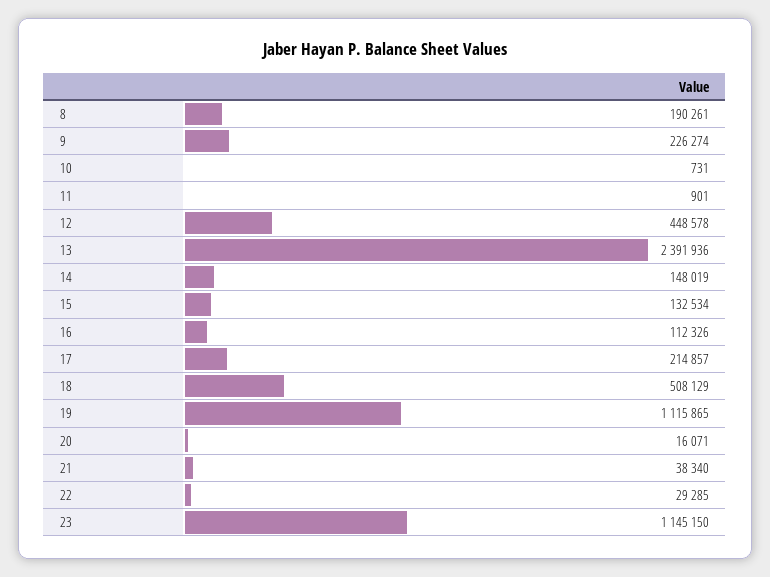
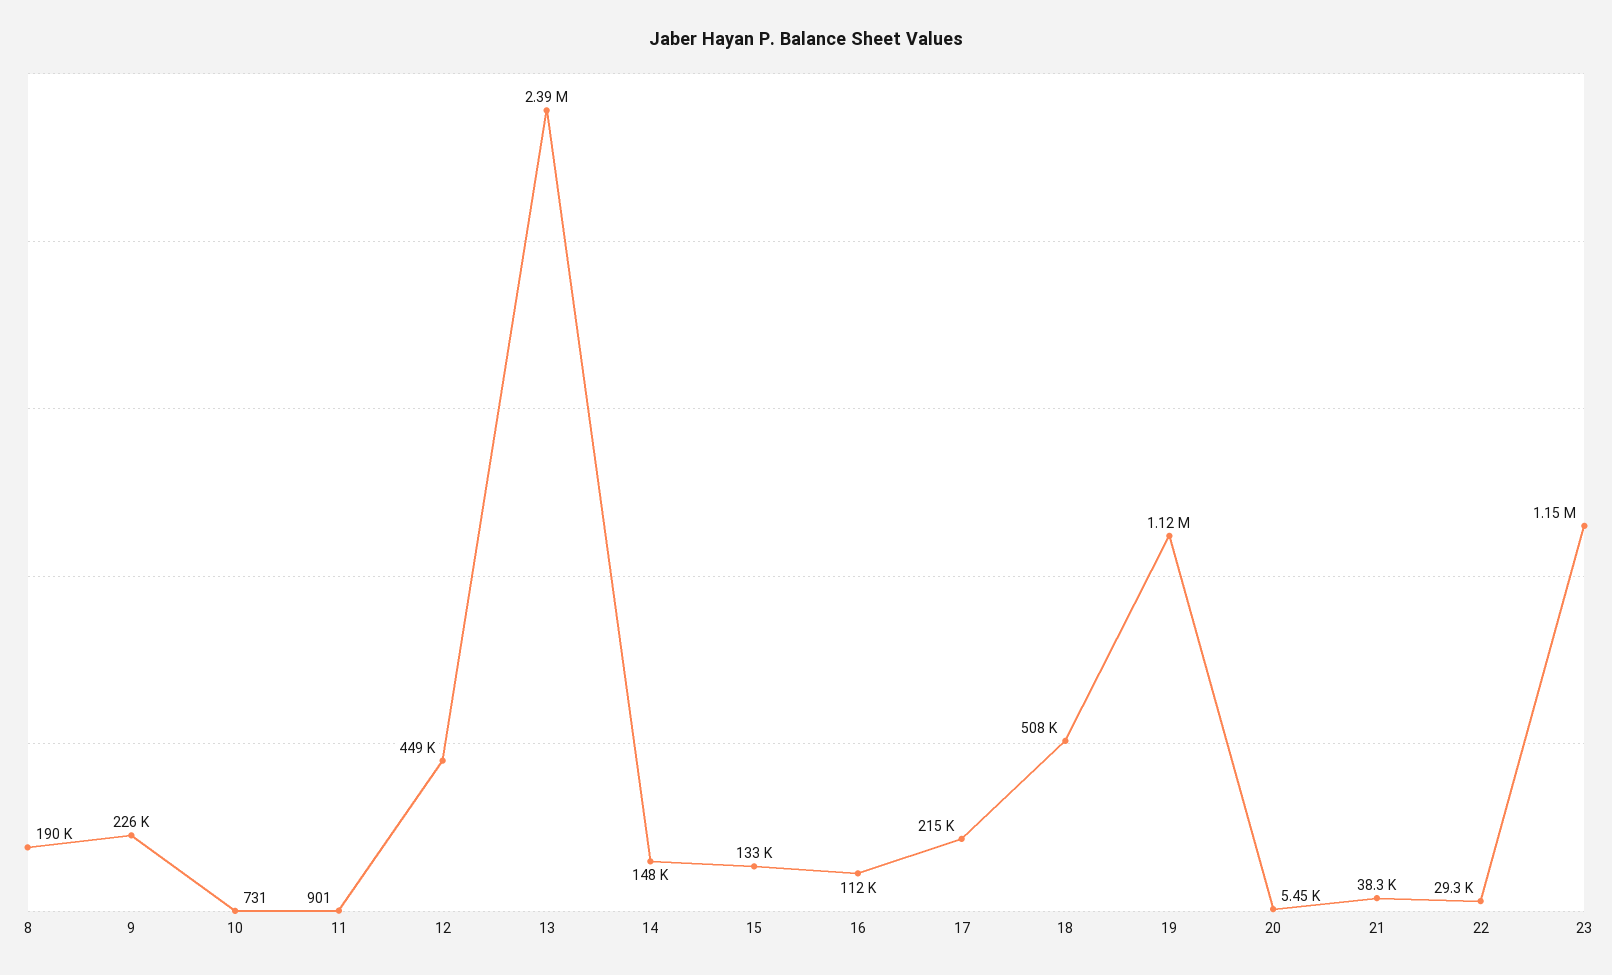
20: 16071 -> 5450

